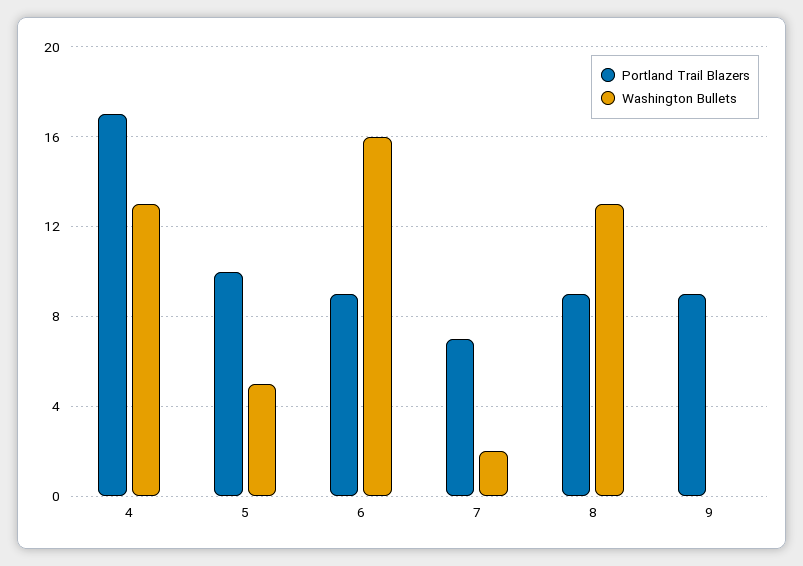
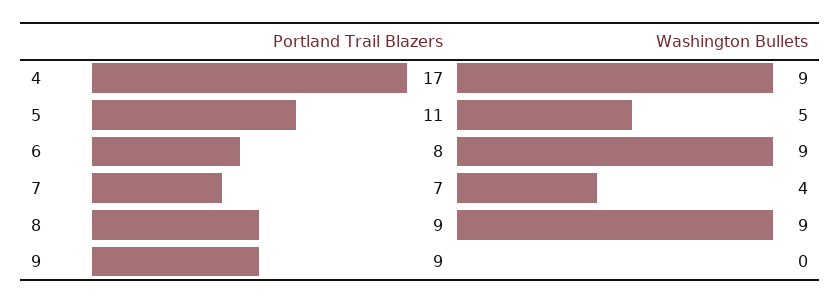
Washington Bullets, 4: 13 -> 9
Portland Trail Blazers, 5: 10 -> 11
Portland Trail Blazers, 6: 9 -> 8
Washington Bullets, 6: 16 -> 9
Washington Bullets, 7: 2 -> 4
Washington Bullets, 8: 13 -> 9

